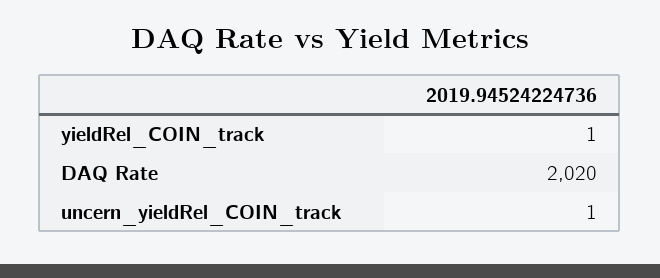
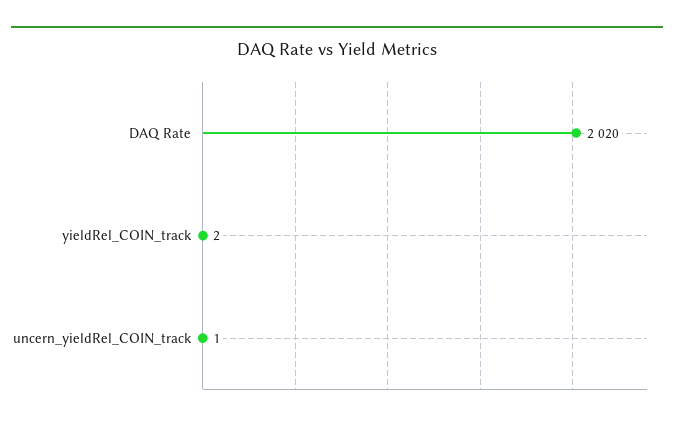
yieldRel_COIN_track: 1 -> 2

